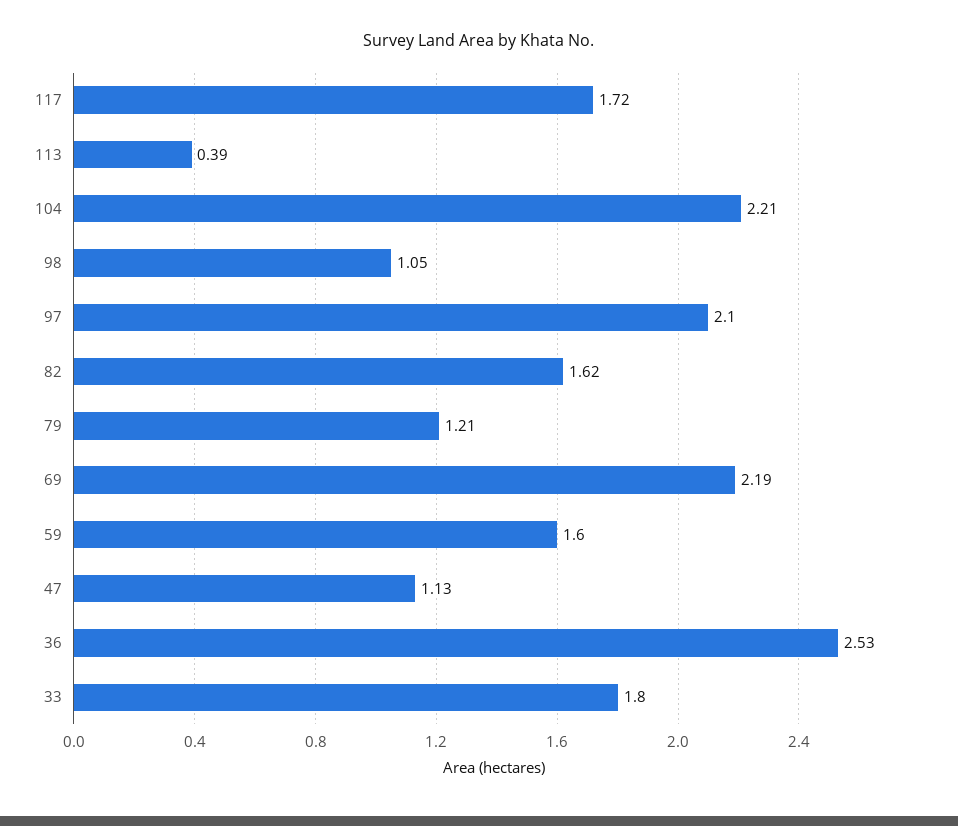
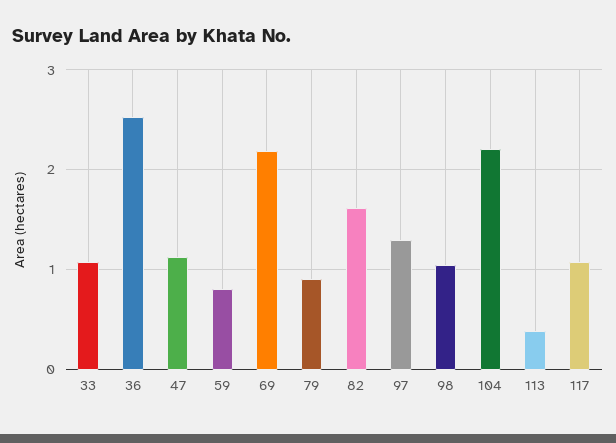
117: 1.72 -> 1.1
97: 2.1 -> 1.3
79: 1.21 -> 0.9
59: 1.6 -> 0.8
33: 1.8 -> 1.1

